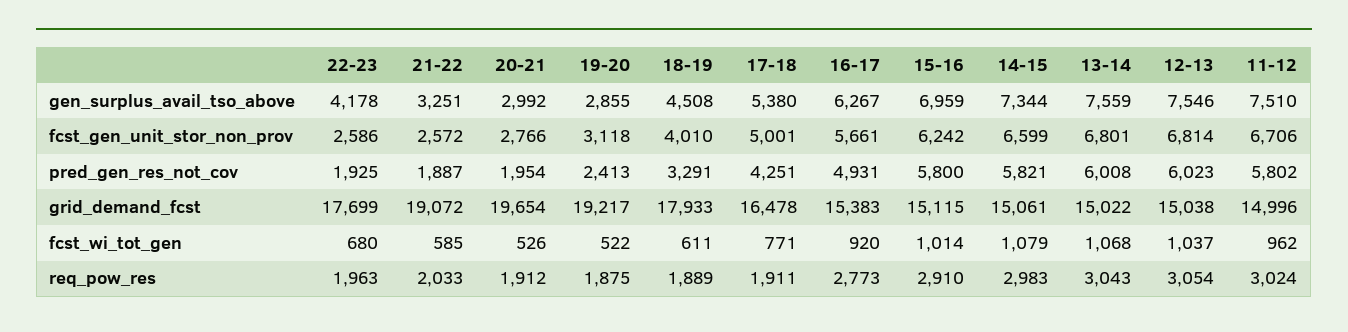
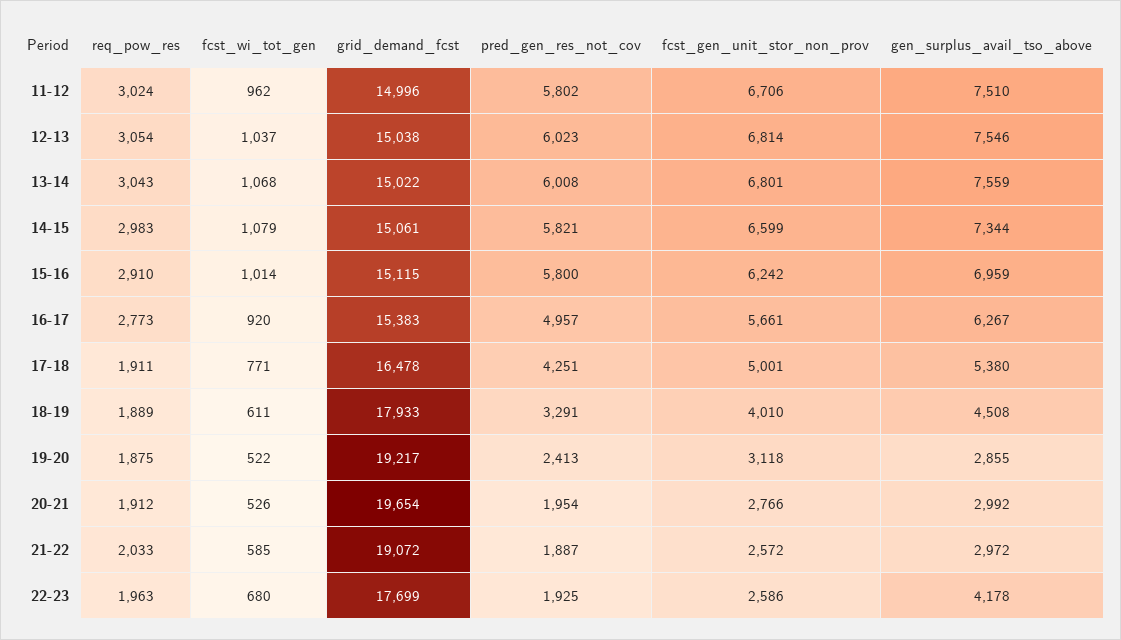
21-22, gen_surplus_avail_tso_above: 3251 -> 2972
16-17, pred_gen_res_not_cov: 4931 -> 4957

